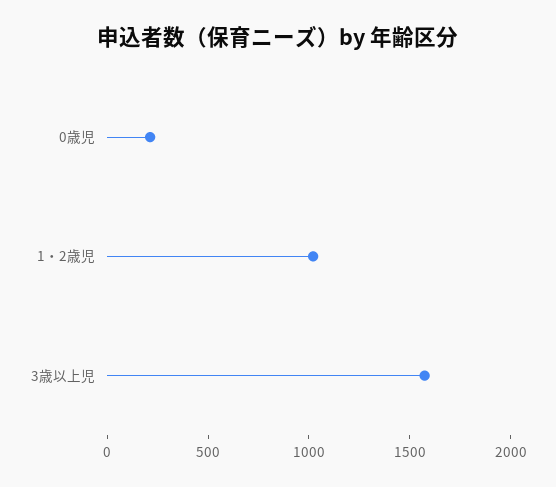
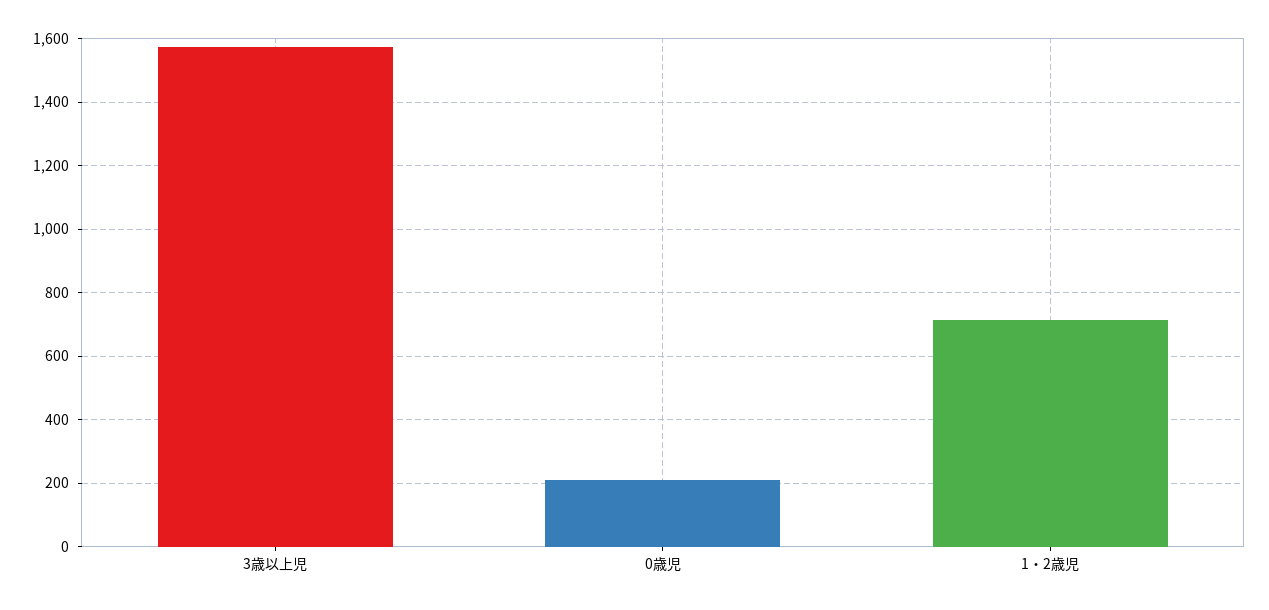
1・2歳児: 1000 -> 720

